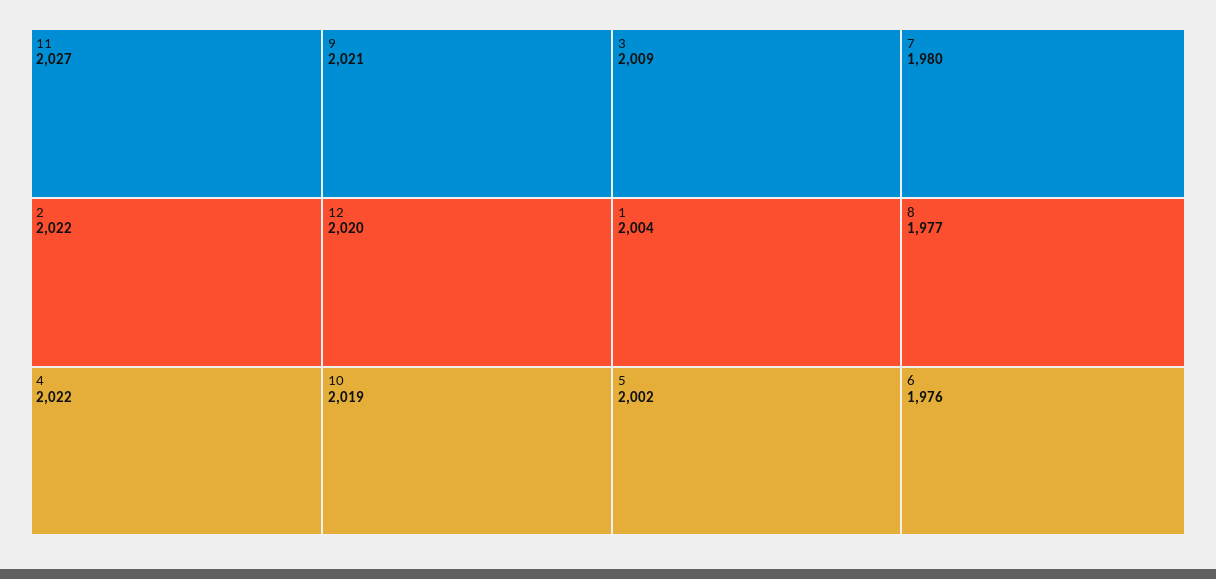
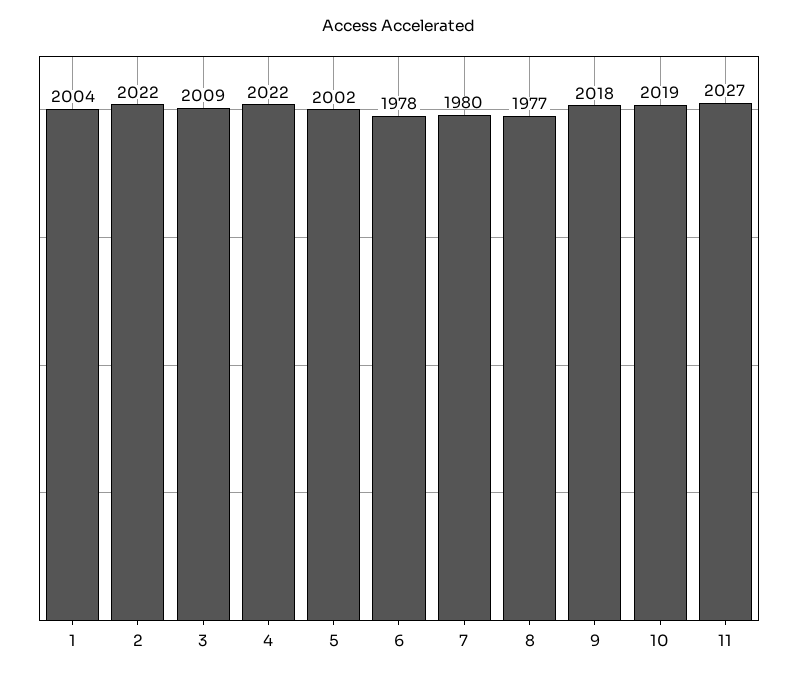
9: 2021 -> 2018
12: 2020 -> none
6: 1976 -> 1978

